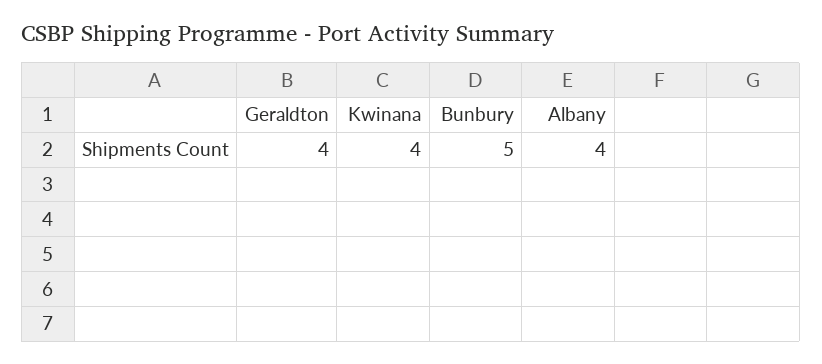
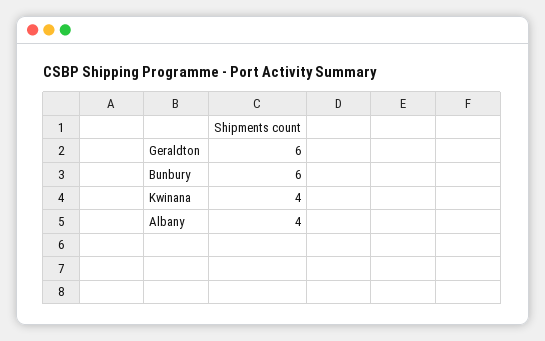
Geraldton: 4 -> 6
Bunbury: 5 -> 6

